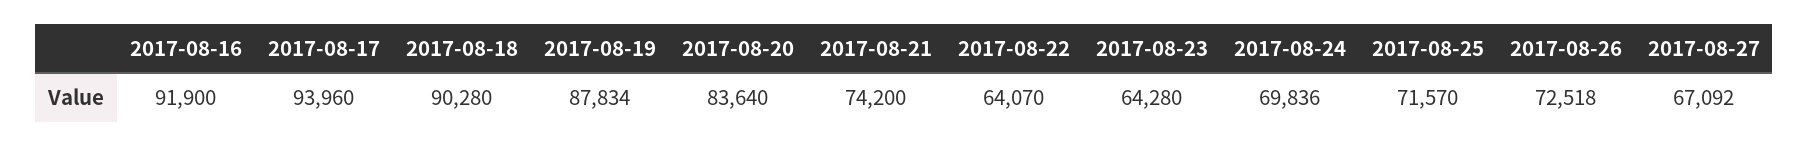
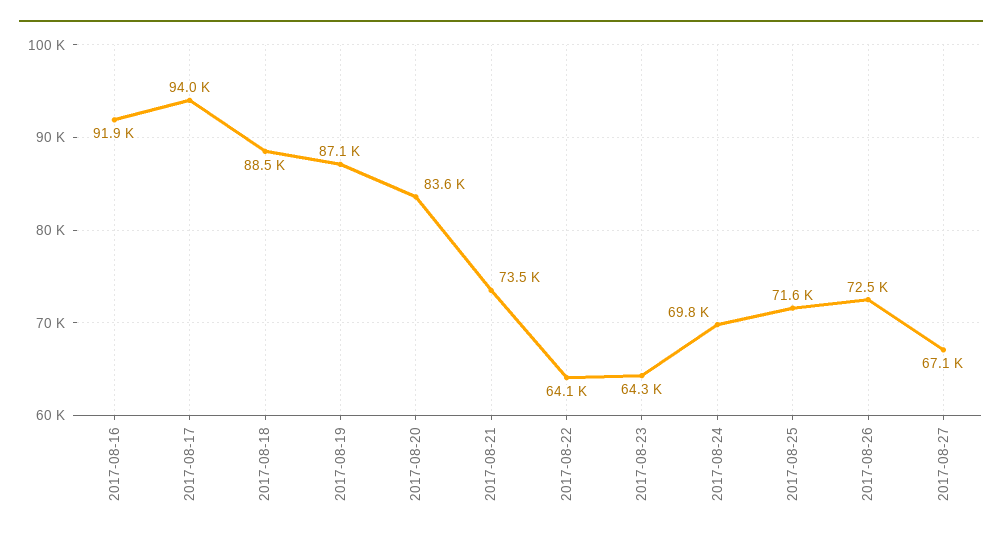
2017-08-18: 90280 -> 88500
2017-08-19: 87834 -> 87100
2017-08-21: 74200 -> 73500

